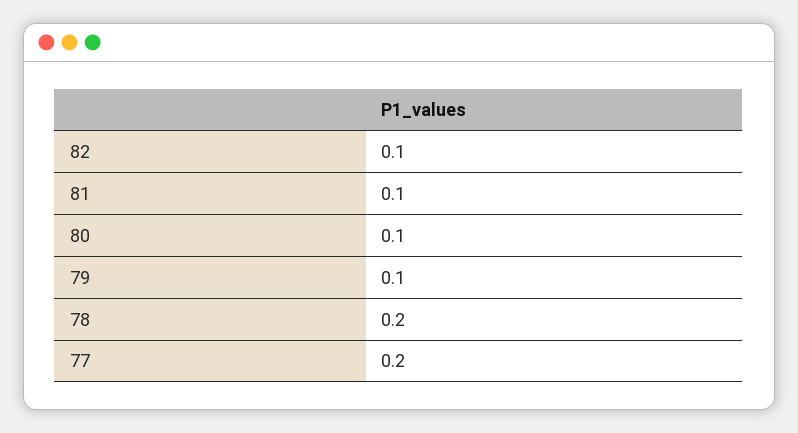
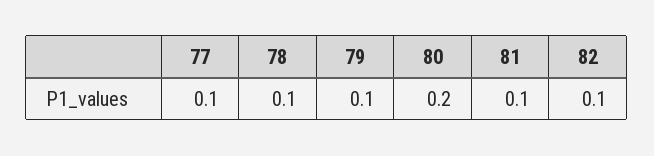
80: 0.1 -> 0.2
78: 0.2 -> 0.1
77: 0.2 -> 0.1

